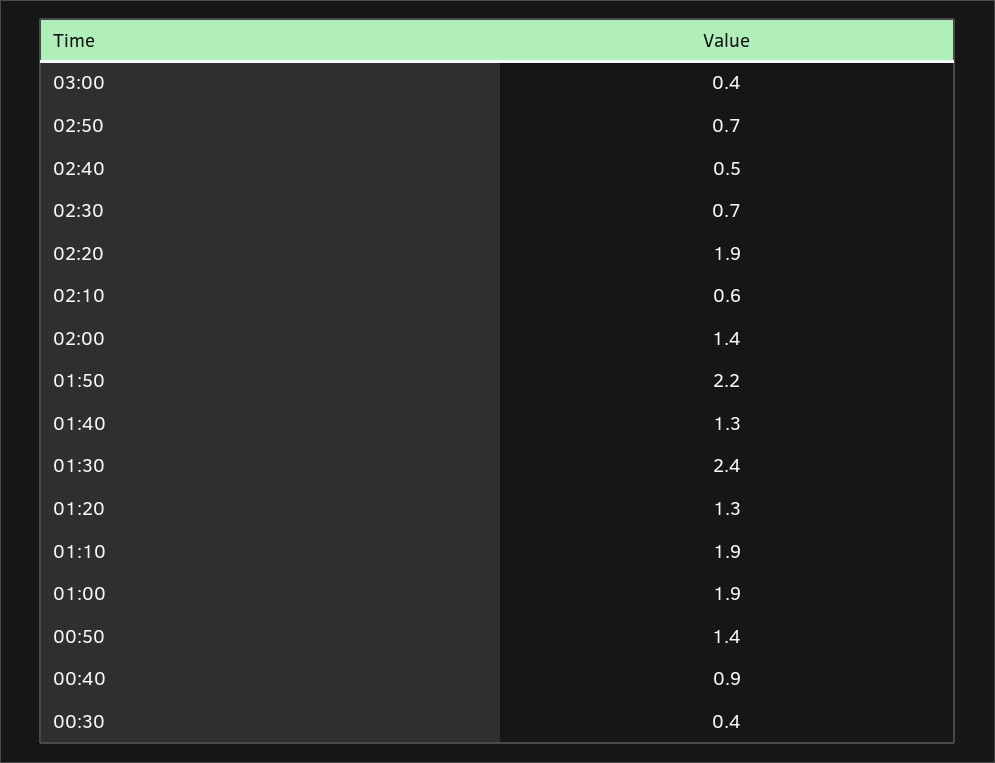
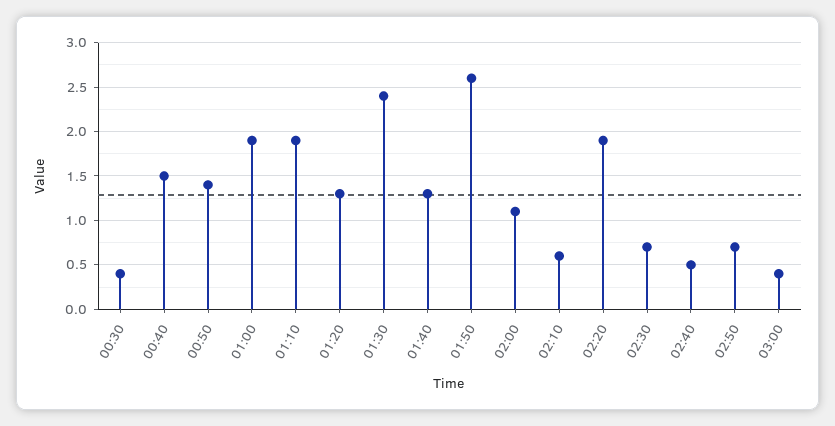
02:00: 1.4 -> 1.1
01:50: 2.2 -> 2.6
00:40: 0.9 -> 1.5

